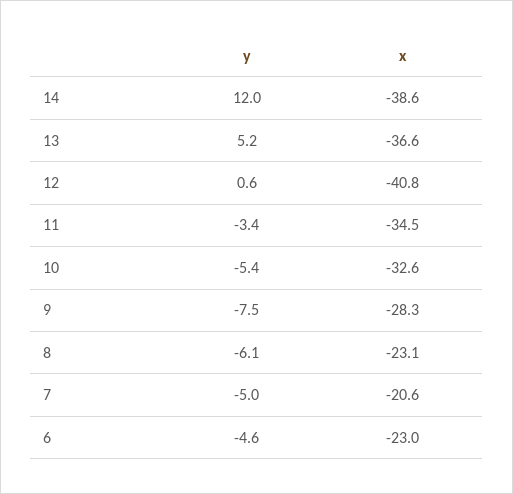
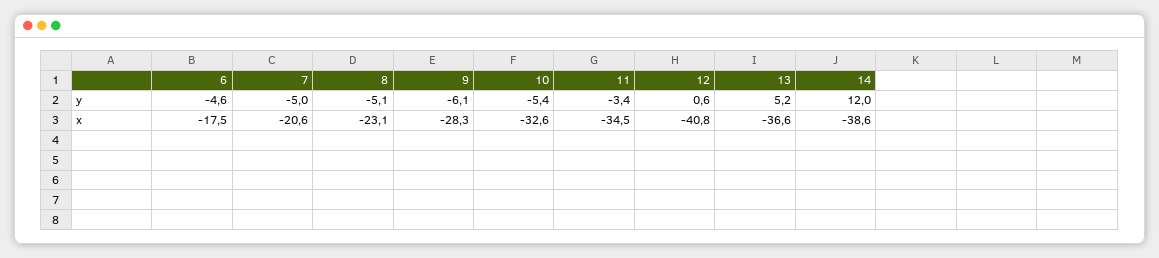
y, 9: -7.5 -> -6.1
y, 8: -6.1 -> -5.1
x, 6: -23 -> -17.5

